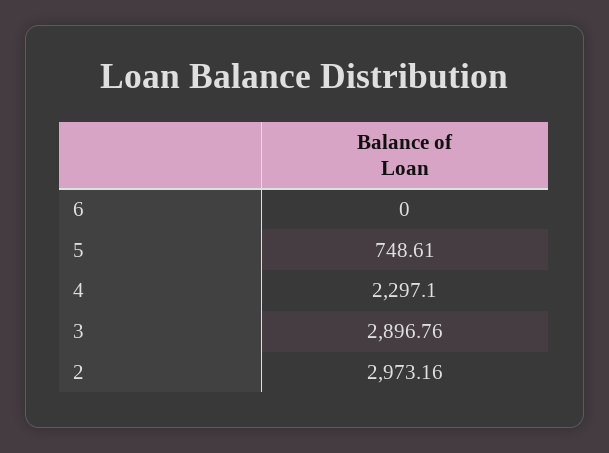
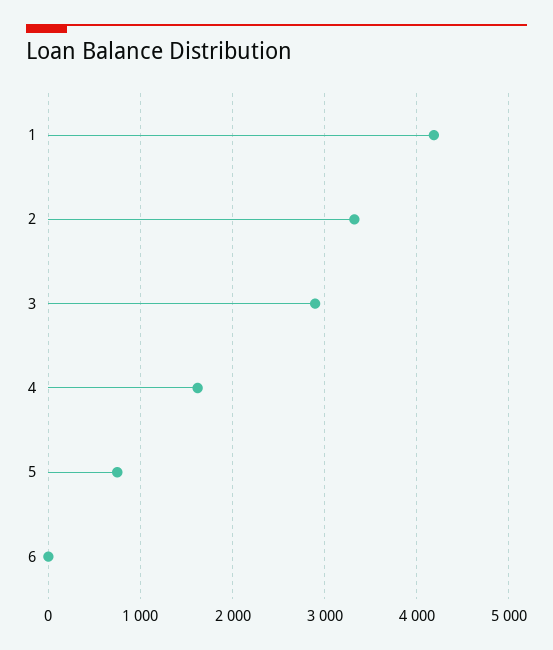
4: 2297.1 -> 1600
2: 2973.16 -> 3300
1: none -> 4200

